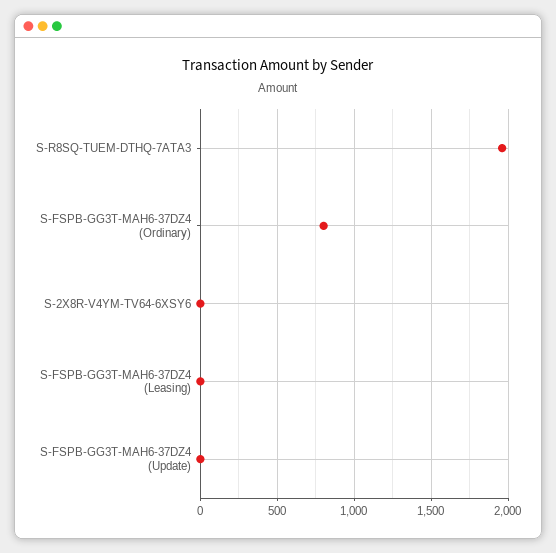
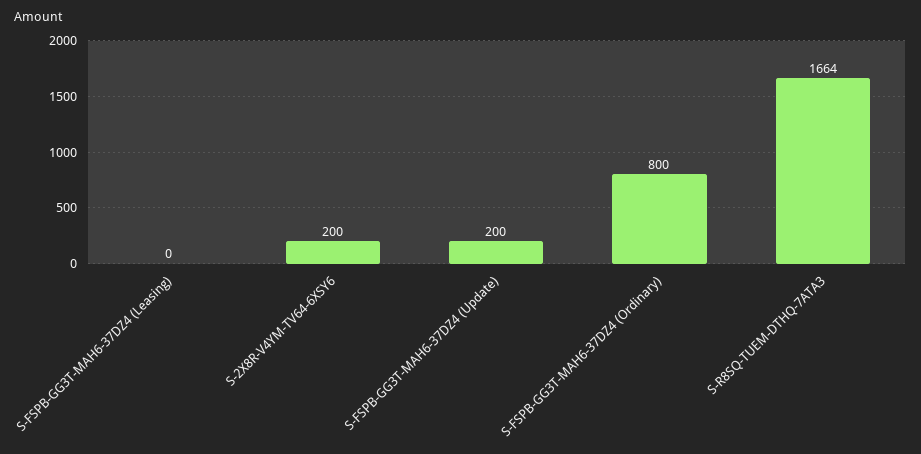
S-R8SQ-TUEM-DTHQ-7ATA3: 1950 -> 1664
S-2X8R-V4YM-TV64-6XSY6: 0 -> 200
S-FSPB-GG3T-MAH6-37DZ4 (Update): 0 -> 200

